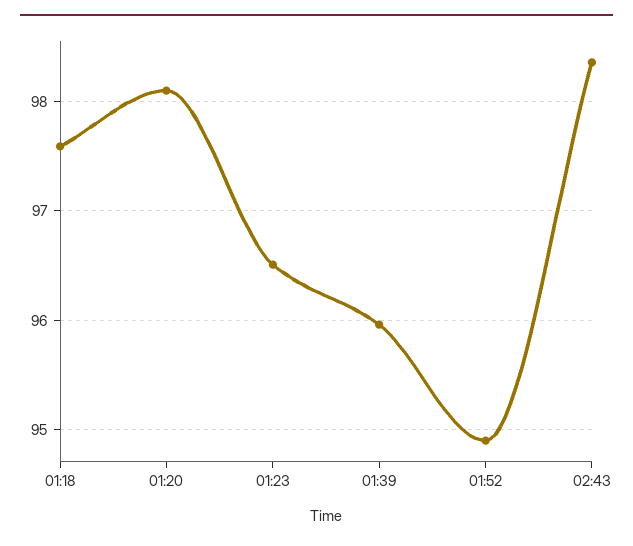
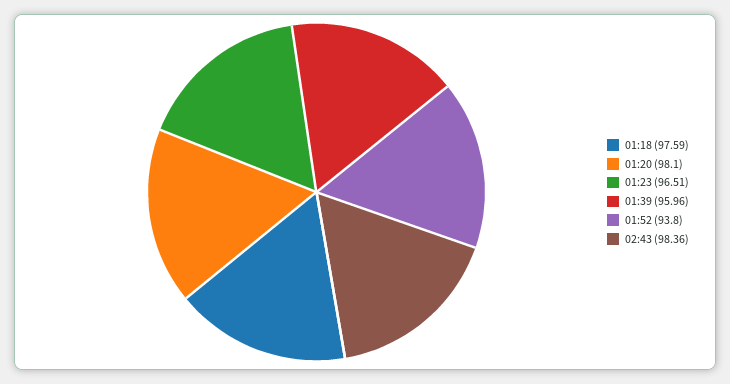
01:52: 94.9 -> 93.8

